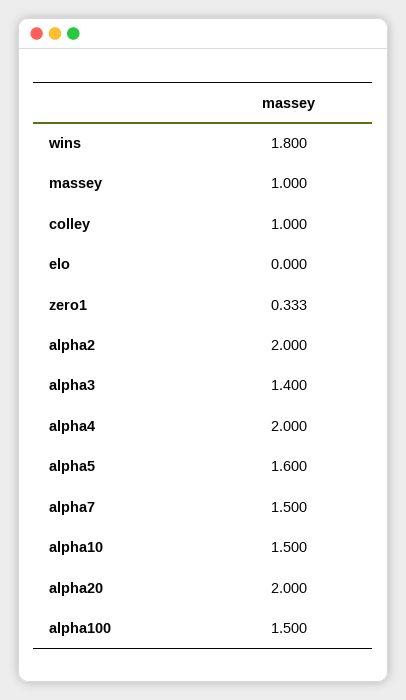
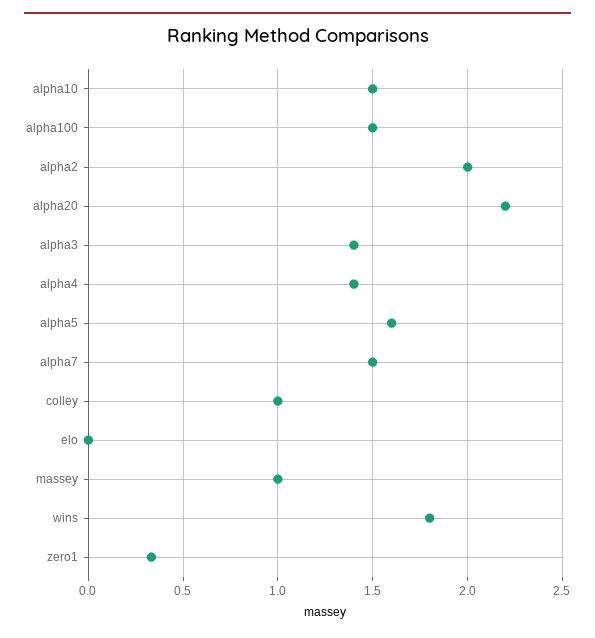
alpha4: 2 -> 1.4
alpha20: 2 -> 2.2

